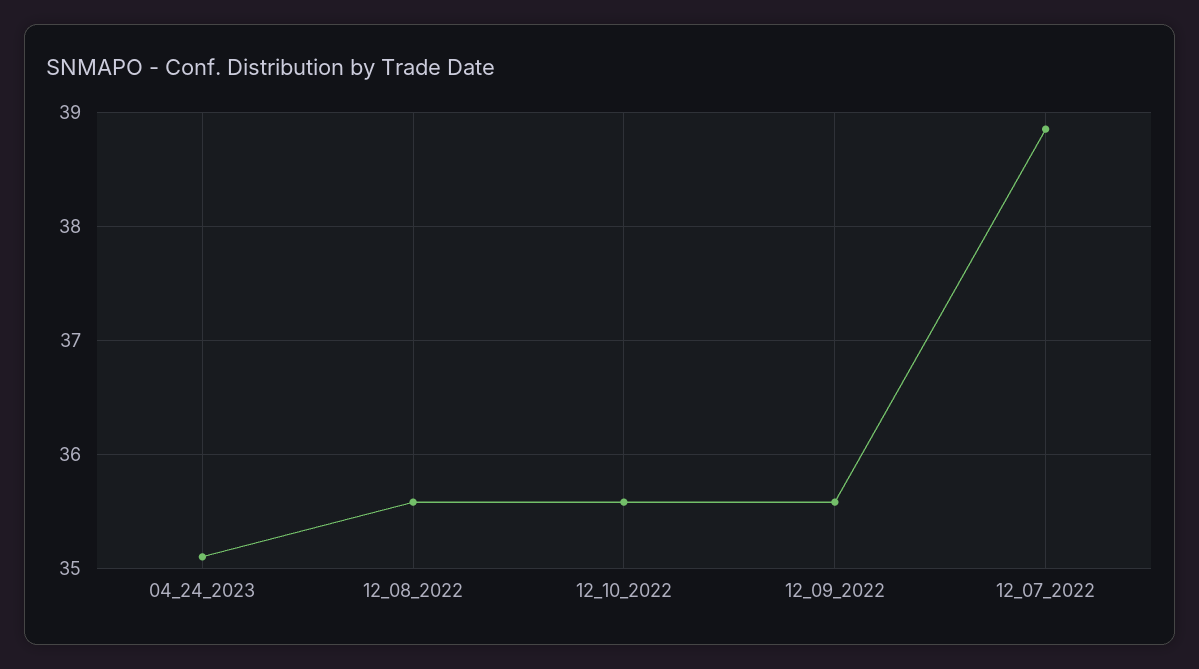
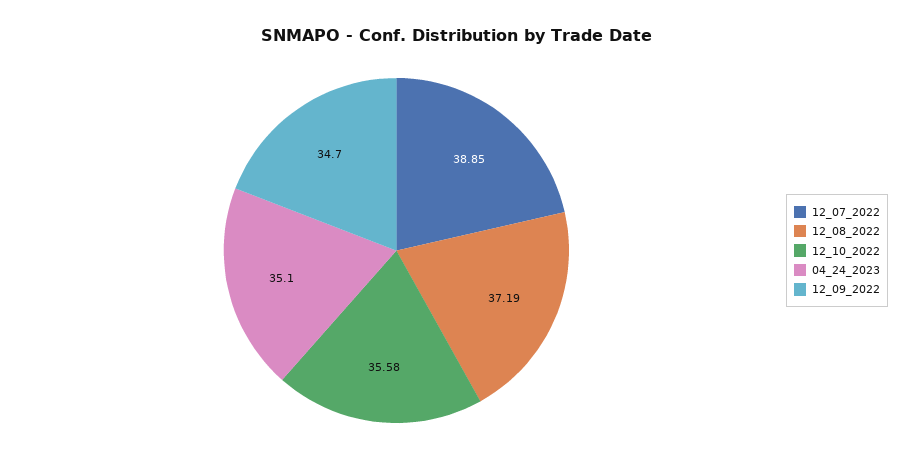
12_08_2022: 35.6 -> 37.19
12_09_2022: 35.6 -> 34.7

